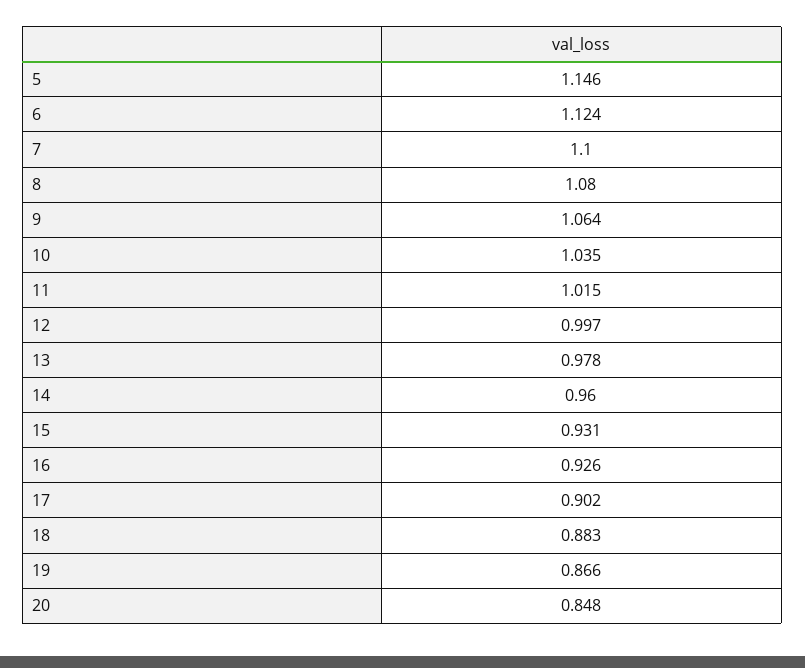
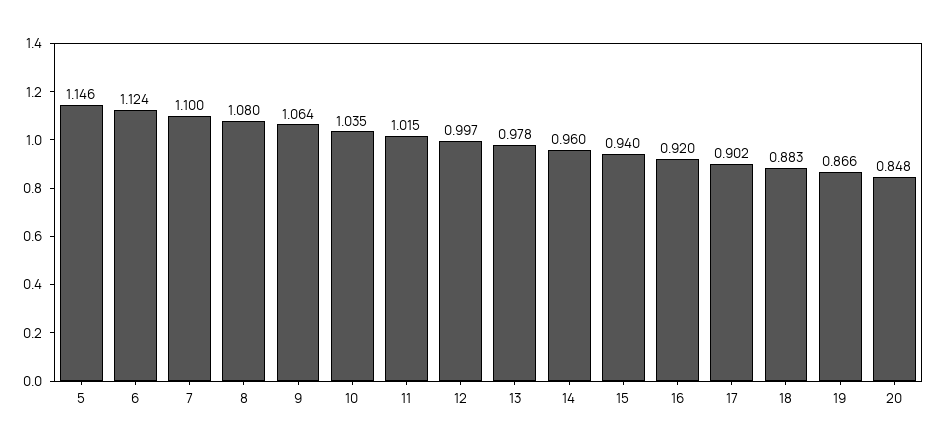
15: 0.931 -> 0.94
16: 0.926 -> 0.92

